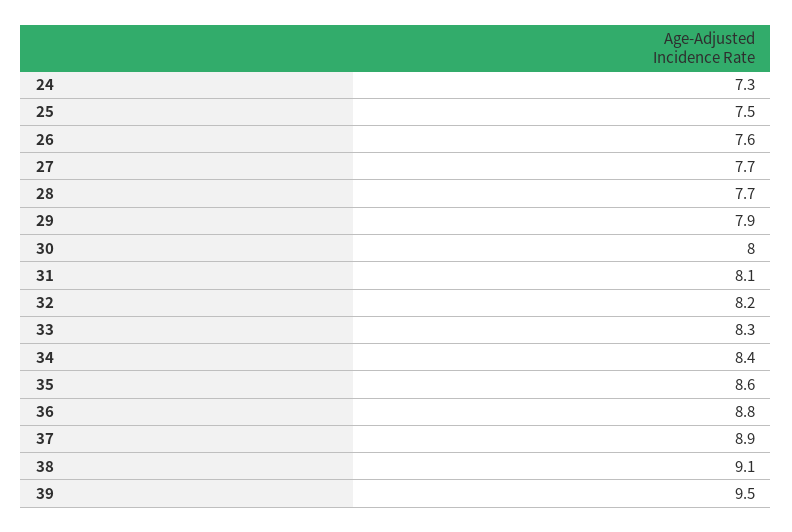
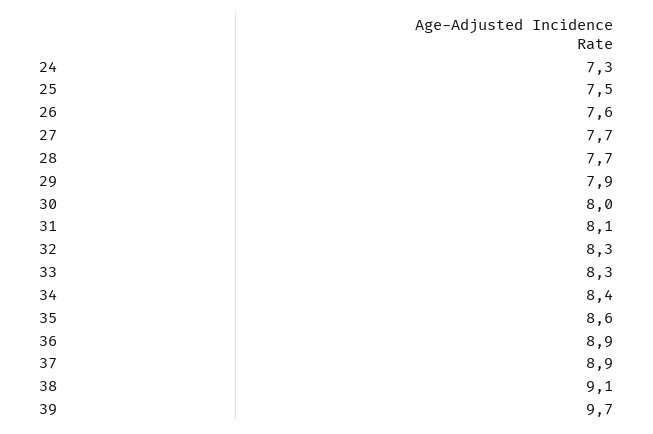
32: 8.2 -> 8.3
36: 8.8 -> 8.9
39: 9.5 -> 9.7

